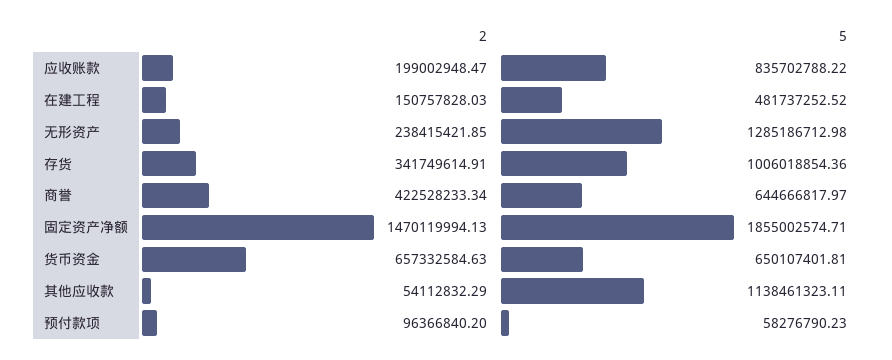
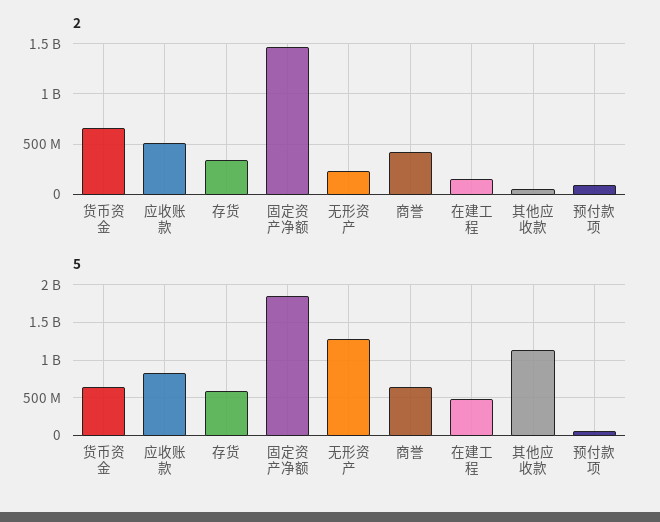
2, 应收账款: 199002948.47 -> 500000000
5, 存货: 1006018854.36 -> 600000000

